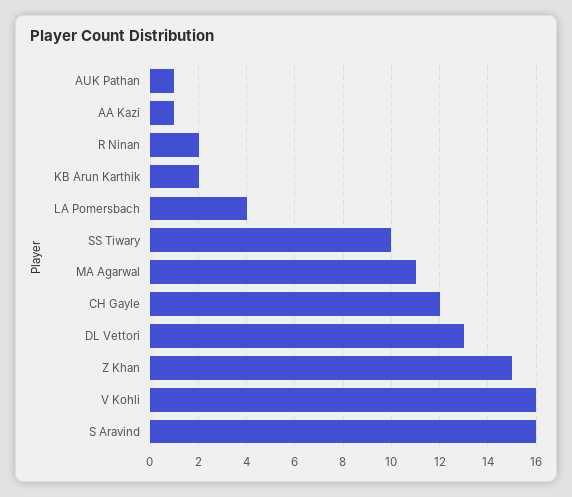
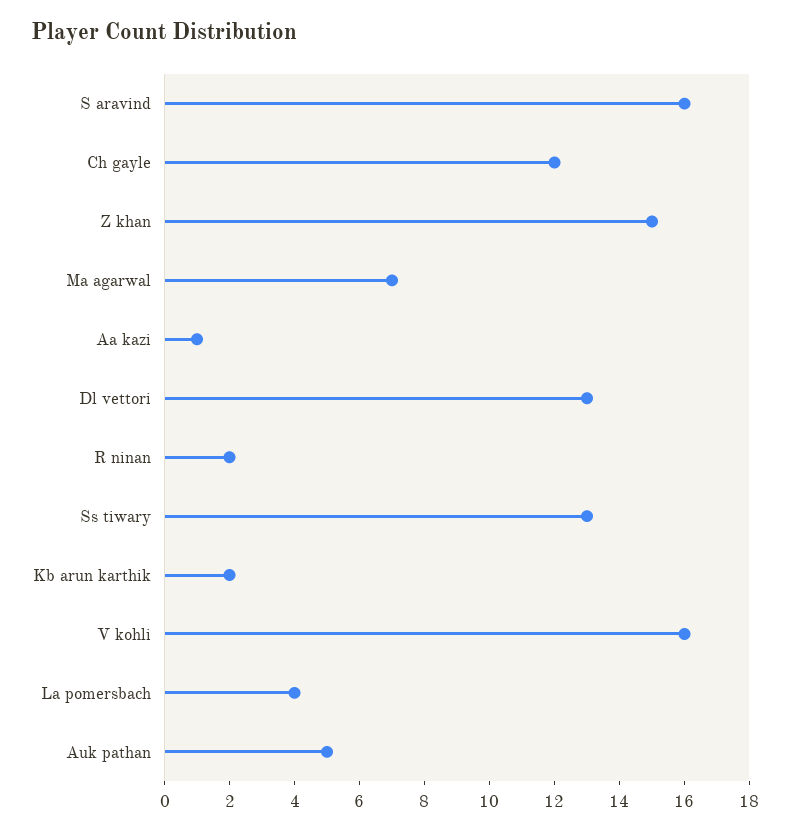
AUK Pathan: 1 -> 5
SS Tiwary: 10 -> 13
MA Agarwal: 11 -> 7

